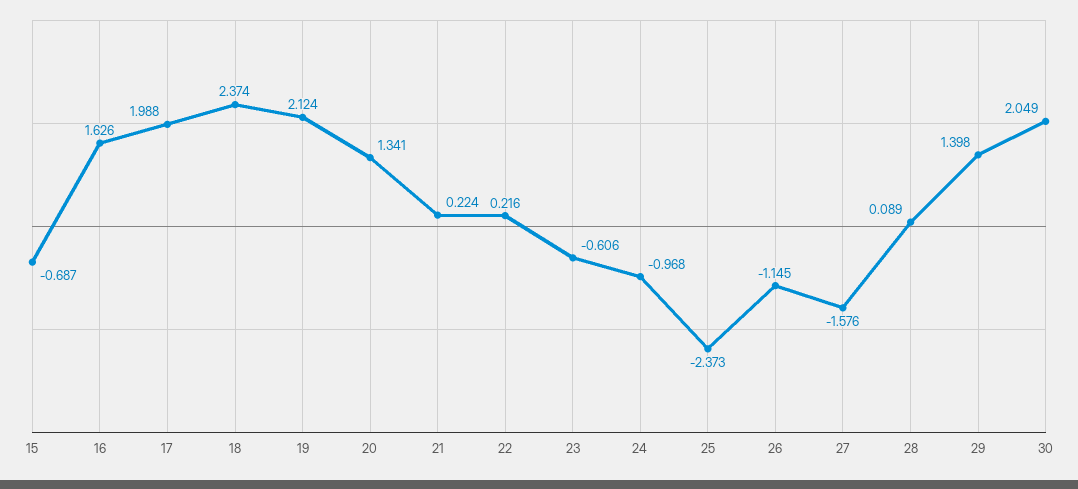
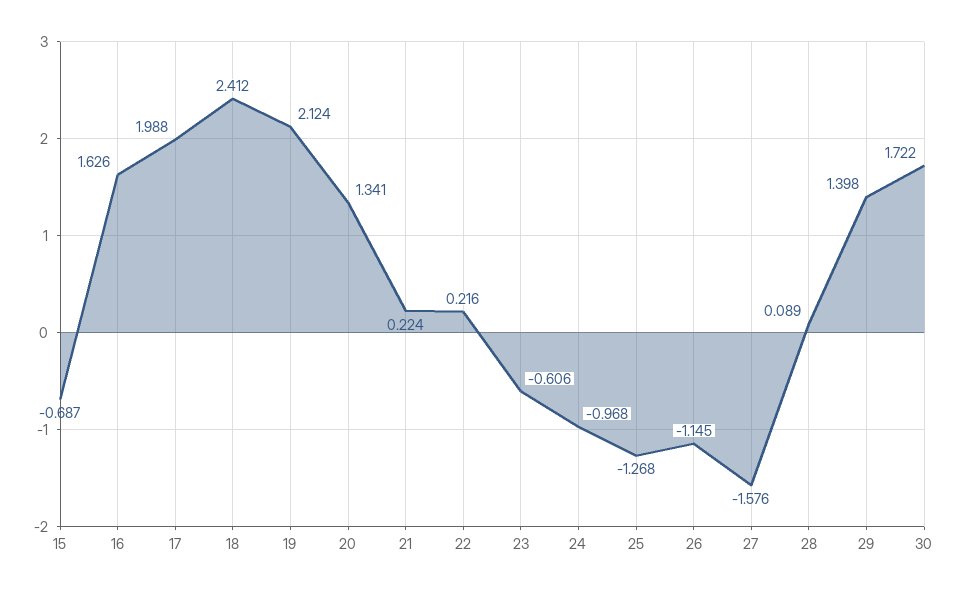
18: 2.374 -> 2.412
25: -2.373 -> -1.268
30: 2.049 -> 1.722

